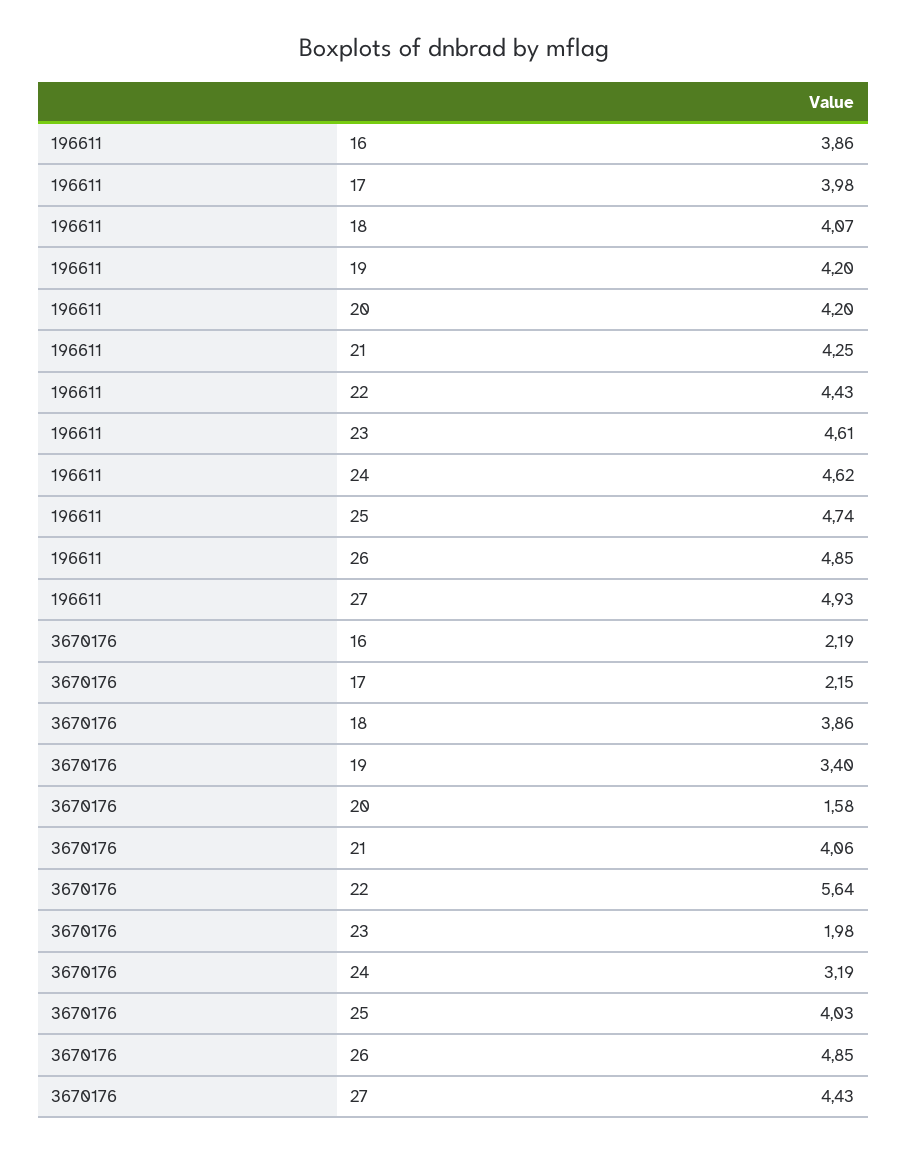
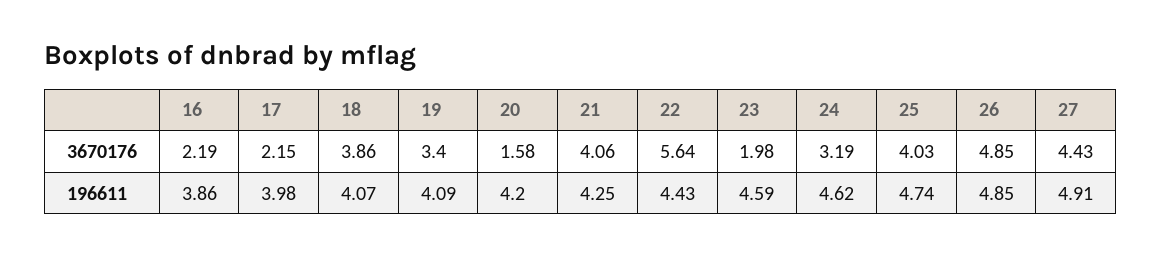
196611, 19: 4.2 -> 4.09
196611, 23: 4.61 -> 4.59
196611, 27: 4.93 -> 4.91

